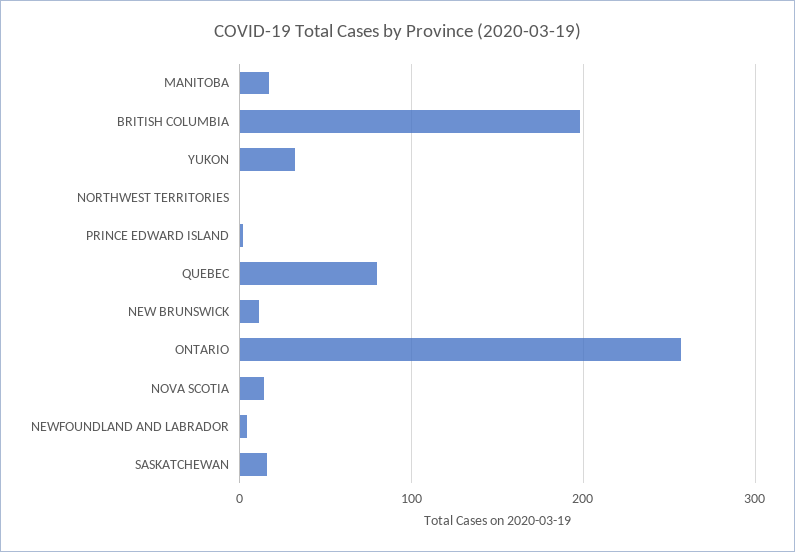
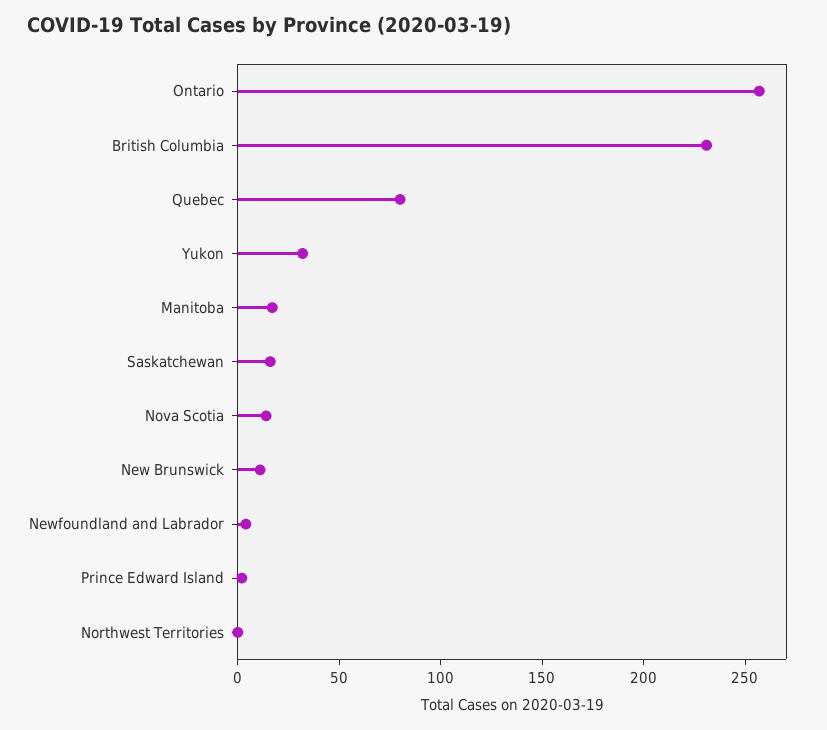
BRITISH COLUMBIA: 200 -> 230

